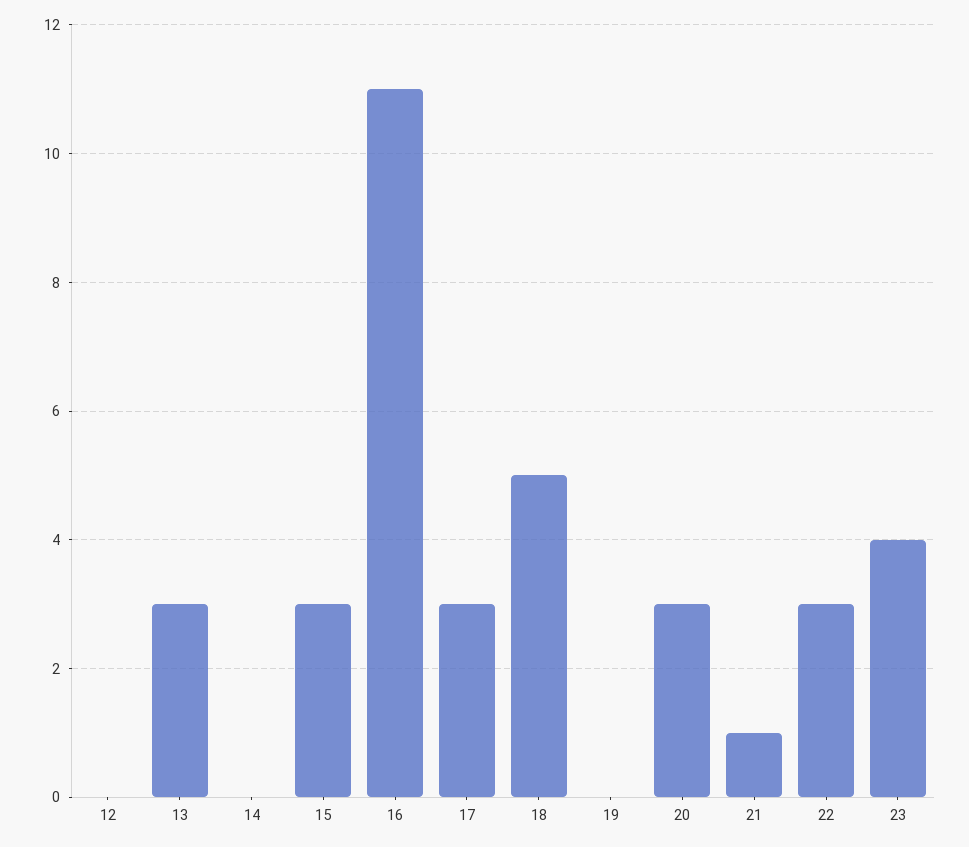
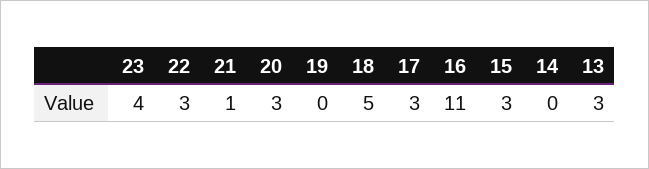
12: 0 -> none

